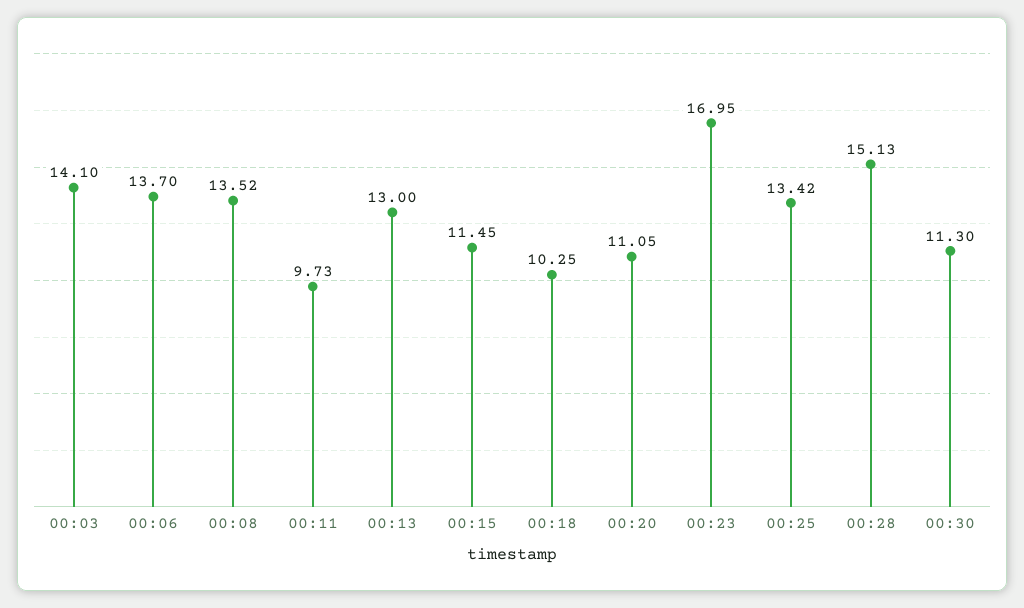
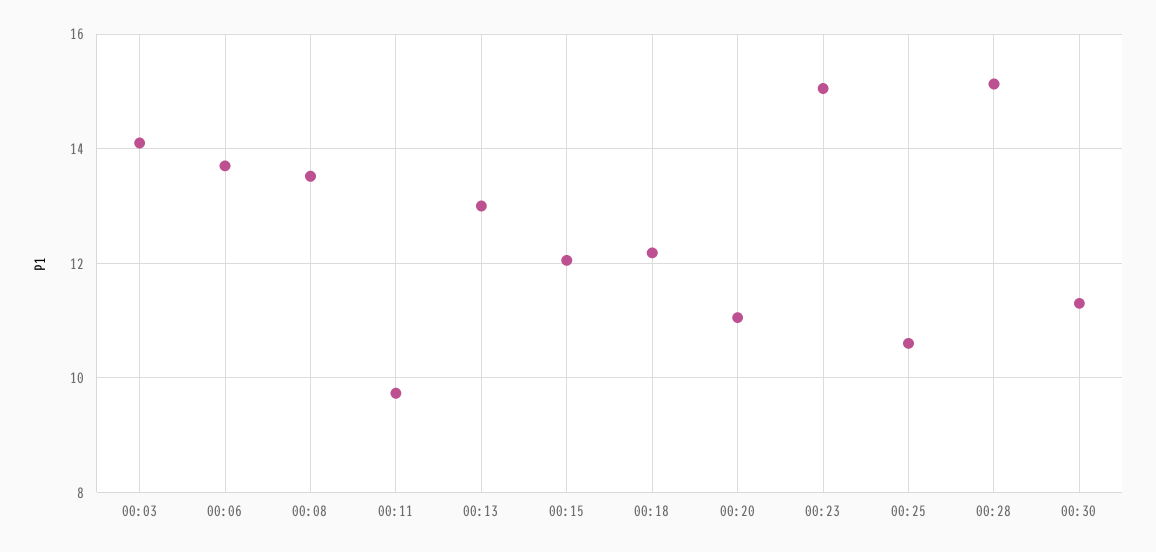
00:15: 11.45 -> 12
00:18: 10.25 -> 12.2
00:23: 16.95 -> 15
00:25: 13.42 -> 10.6

